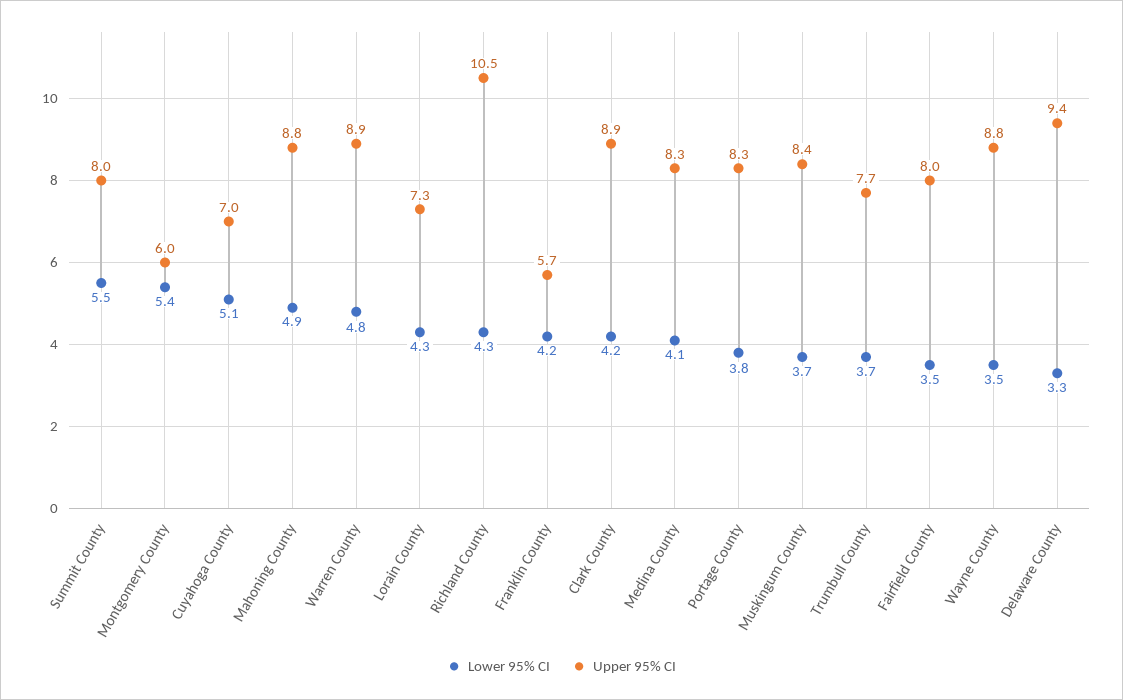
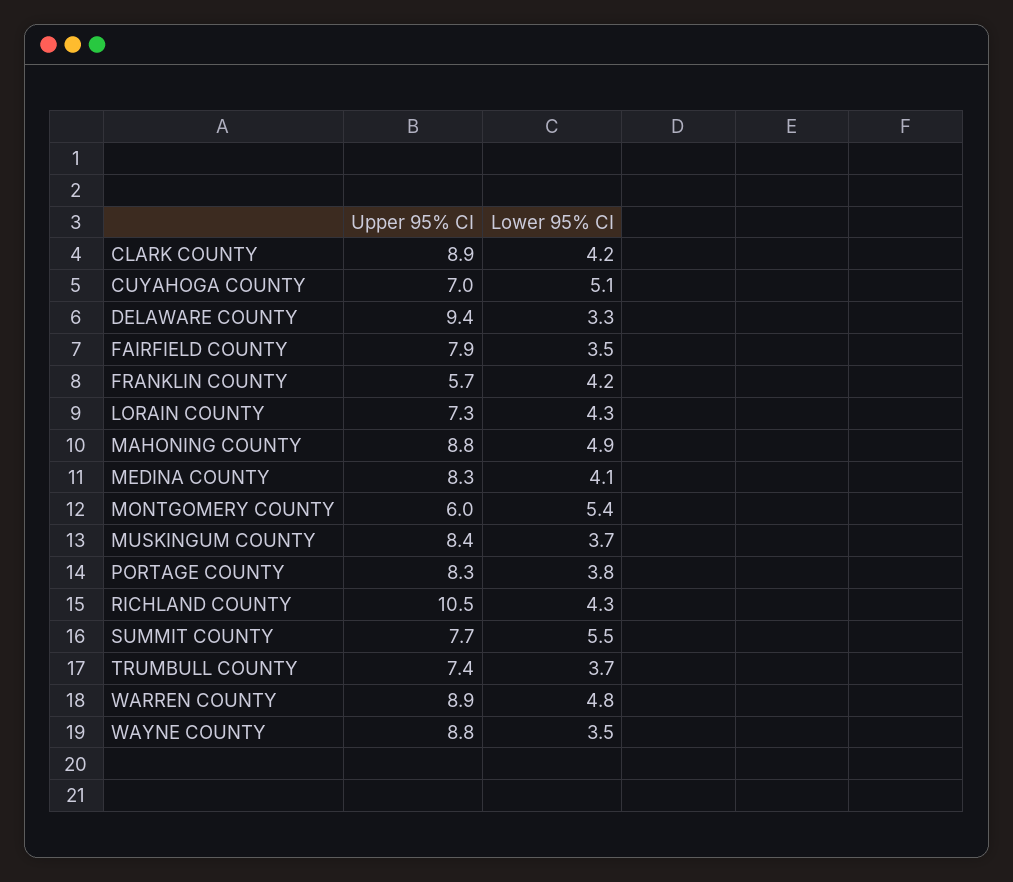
Upper 95% CI, Summit County: 8 -> 7.7
Upper 95% CI, Trumbull County: 7.7 -> 7.4
Upper 95% CI, Fairfield County: 8 -> 7.9

